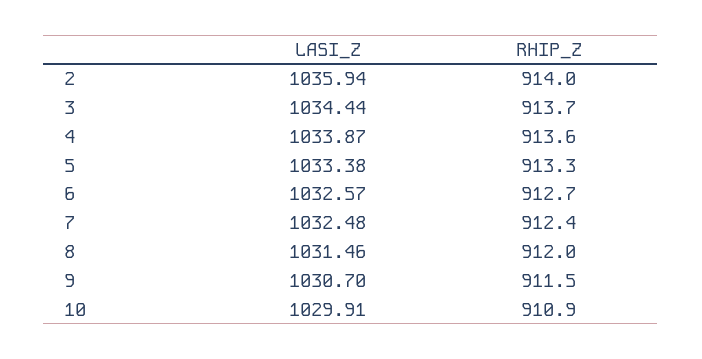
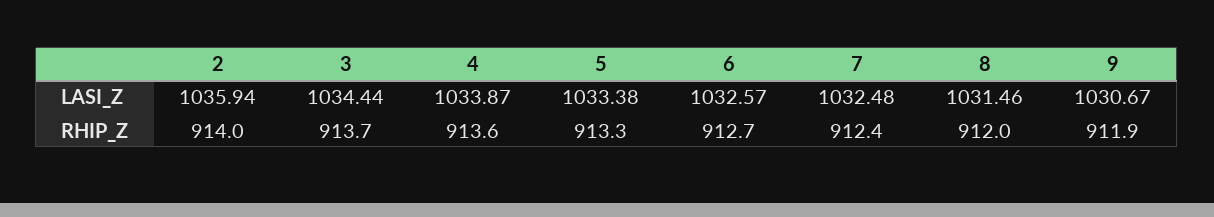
LASI_Z, 9: 1030.7 -> 1030.67
RHIP_Z, 9: 911.5 -> 911.9
LASI_Z, 10: 1029.91 -> none
RHIP_Z, 10: 910.9 -> none

